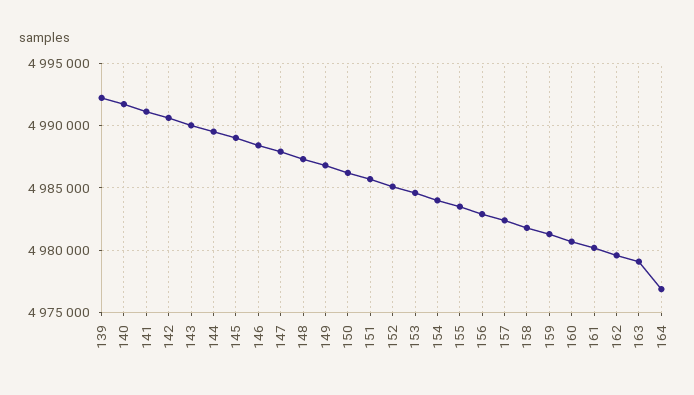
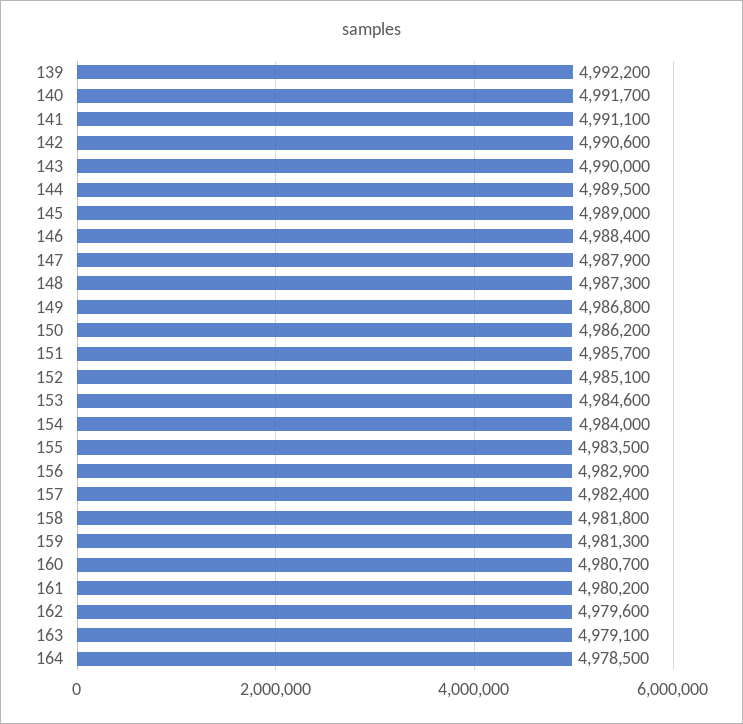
164: 4977000 -> 4978500

